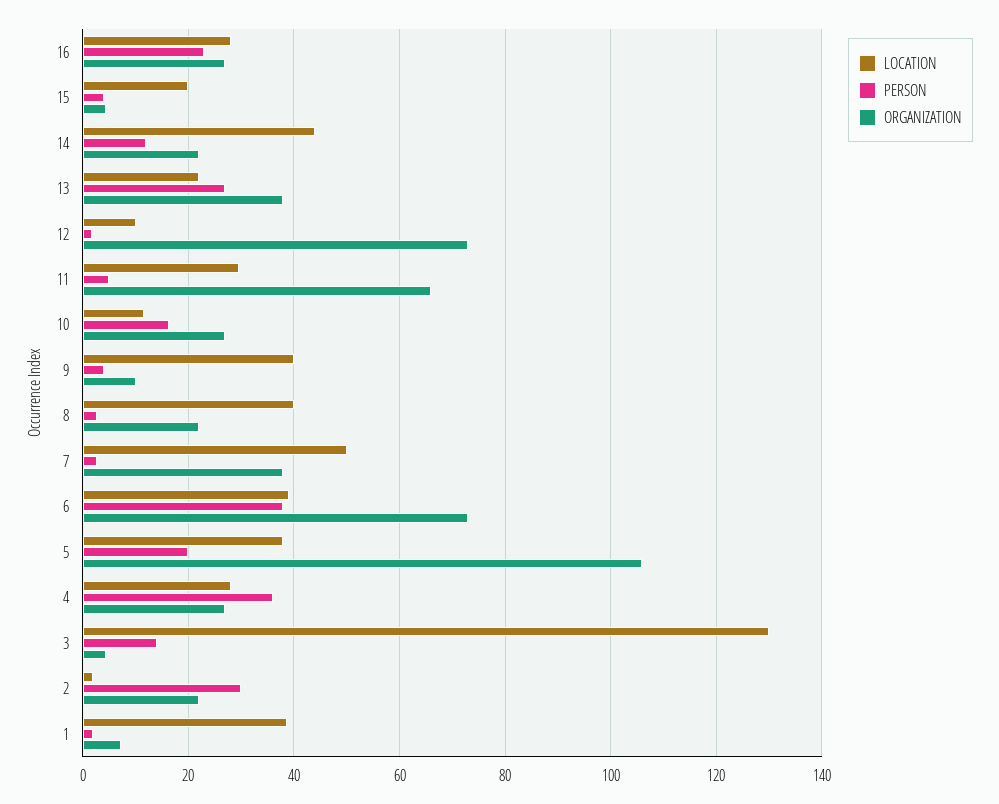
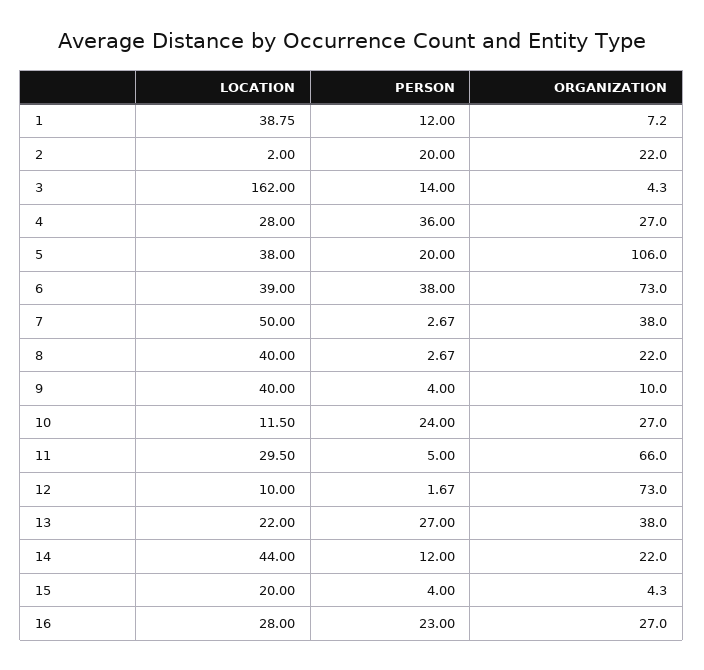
PERSON, 10: 16 -> 24
LOCATION, 3: 130 -> 162
PERSON, 2: 30 -> 20
PERSON, 1: 2 -> 12

